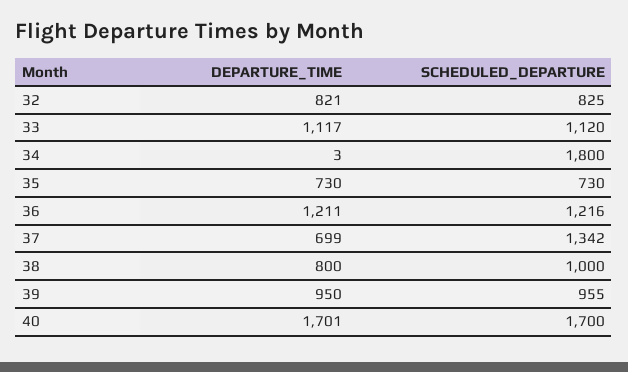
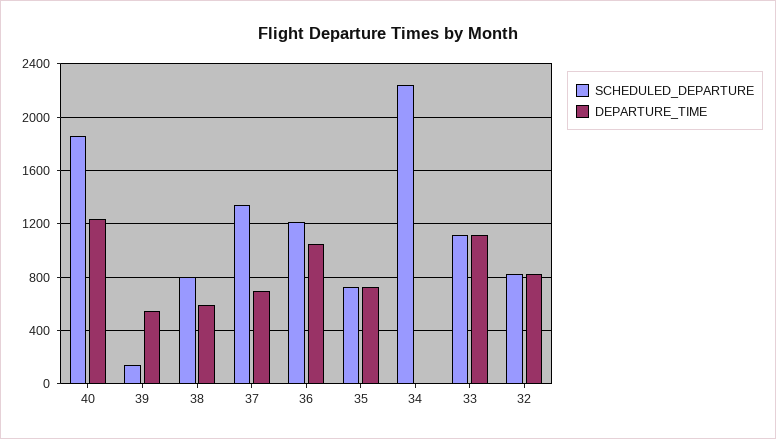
SCHEDULED_DEPARTURE, 34: 1800 -> 2250
DEPARTURE_TIME, 36: 1211 -> 1050
DEPARTURE_TIME, 38: 800 -> 600
SCHEDULED_DEPARTURE, 38: 1000 -> 800
DEPARTURE_TIME, 39: 950 -> 550
SCHEDULED_DEPARTURE, 39: 955 -> 150
DEPARTURE_TIME, 40: 1701 -> 1250
SCHEDULED_DEPARTURE, 40: 1700 -> 1850

